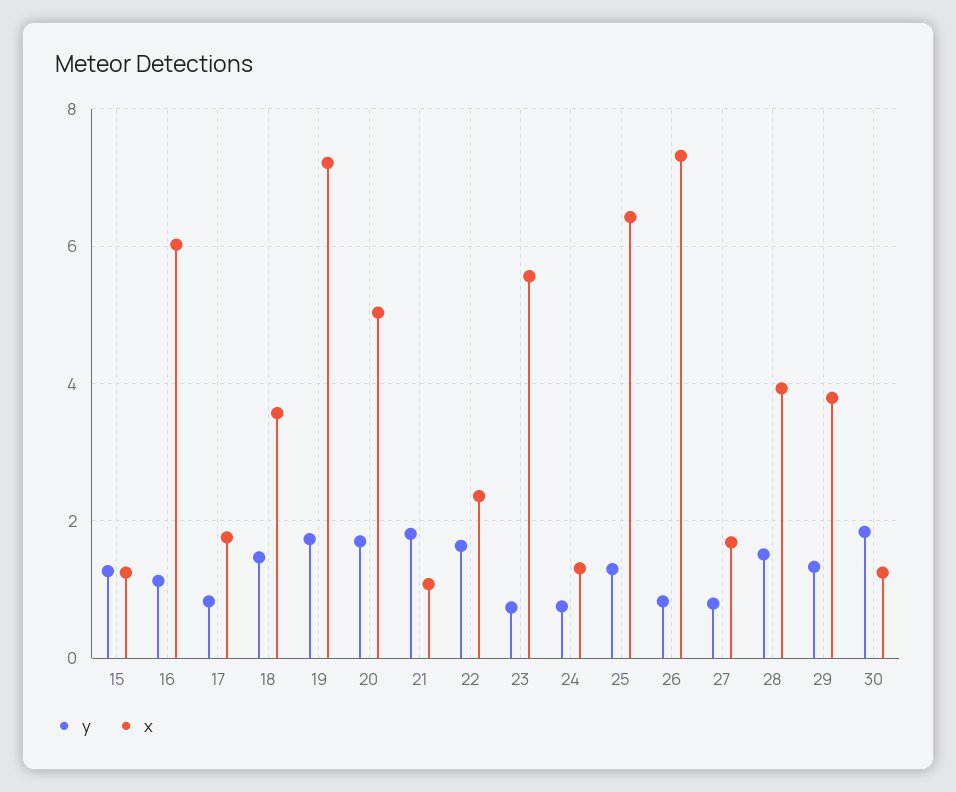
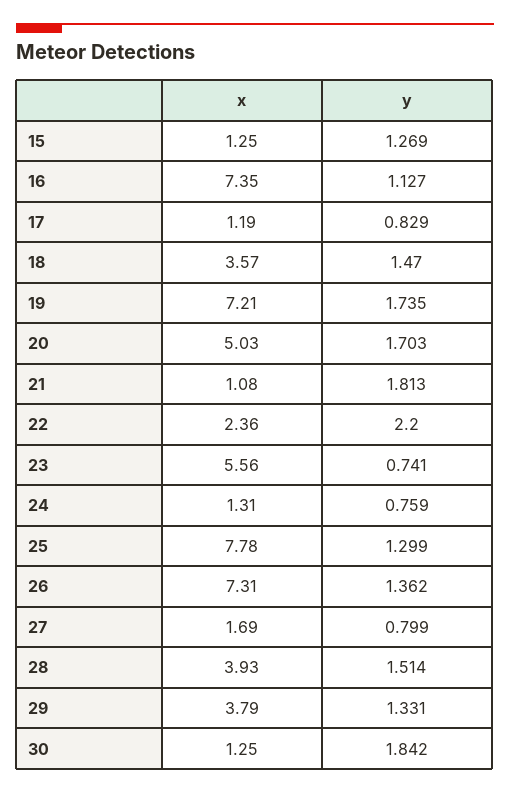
x, 16: 6 -> 7.35
x, 17: 1.8 -> 1.19
y, 22: 1.6 -> 2.2
x, 25: 6.4 -> 7.78
y, 26: 0.8 -> 1.362

